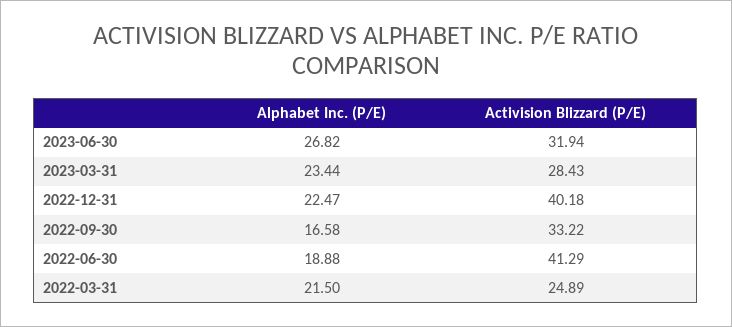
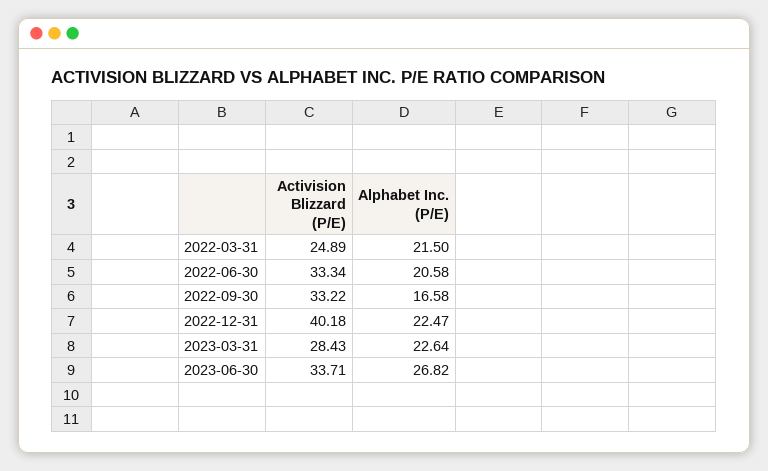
Activision Blizzard (P/E), 2023-06-30: 31.94 -> 33.71
Alphabet Inc. (P/E), 2023-03-31: 23.44 -> 22.64
Alphabet Inc. (P/E), 2022-06-30: 18.88 -> 20.58
Activision Blizzard (P/E), 2022-06-30: 41.29 -> 33.34

